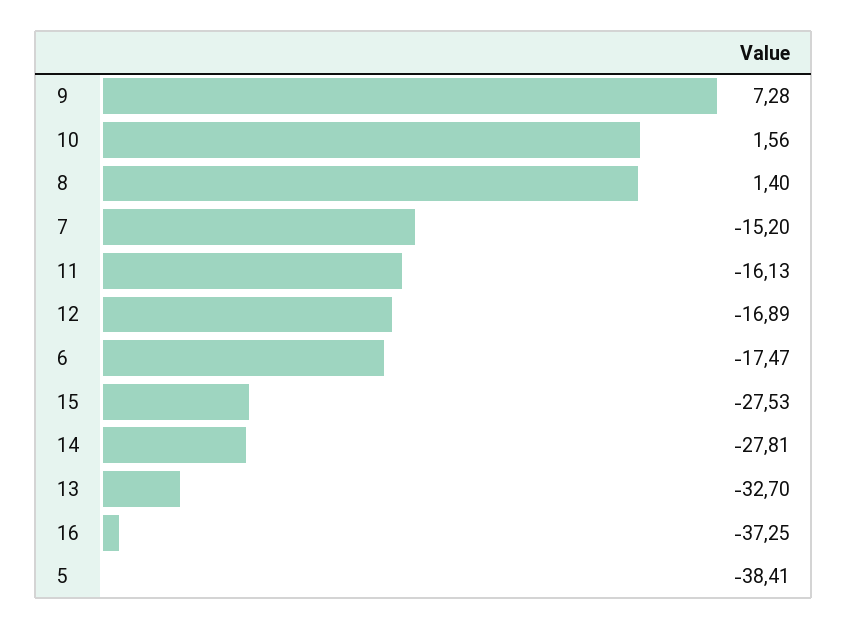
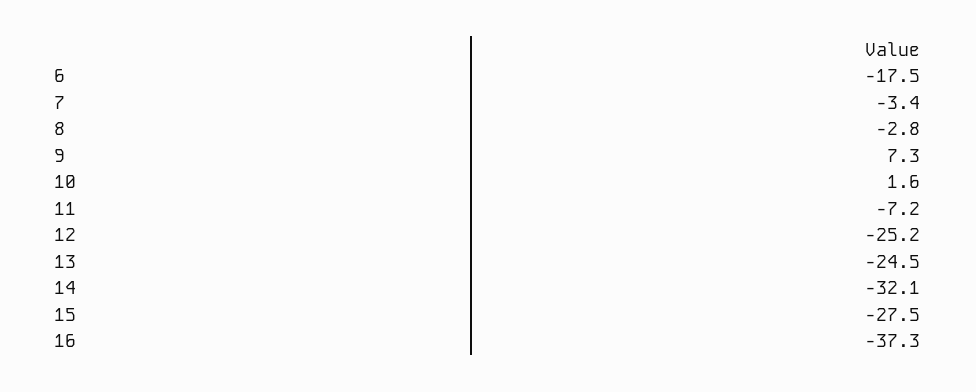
8: 1.4 -> -2.8
7: -15.2 -> -3.4
11: -16.13 -> -7.2
12: -16.89 -> -25.2
14: -27.81 -> -32.1
13: -32.7 -> -24.5
5: -38.41 -> none

